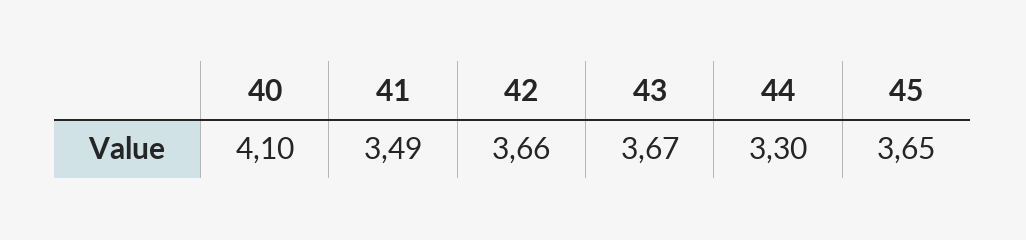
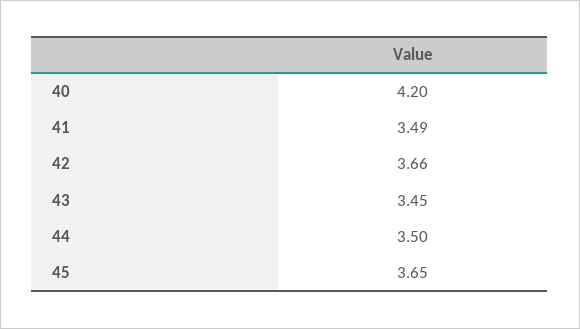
40: 4.1 -> 4.2
43: 3.67 -> 3.45
44: 3.3 -> 3.5

